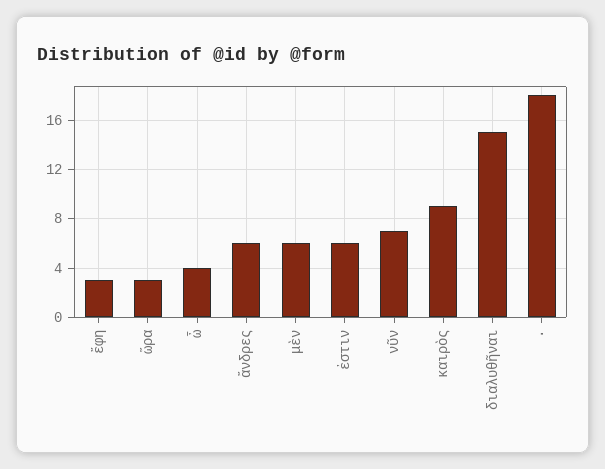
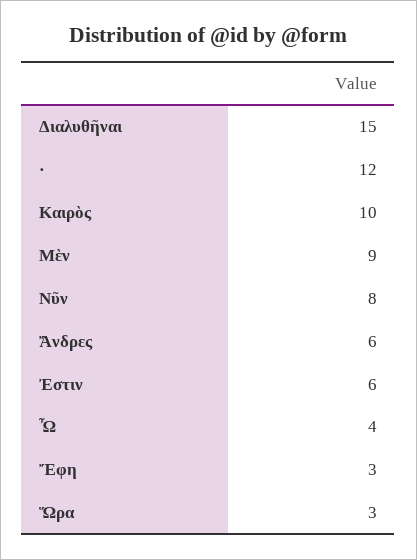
μὲν: 6 -> 9
νῦν: 7 -> 8
καιρὸς: 9 -> 10
·: 18 -> 12

